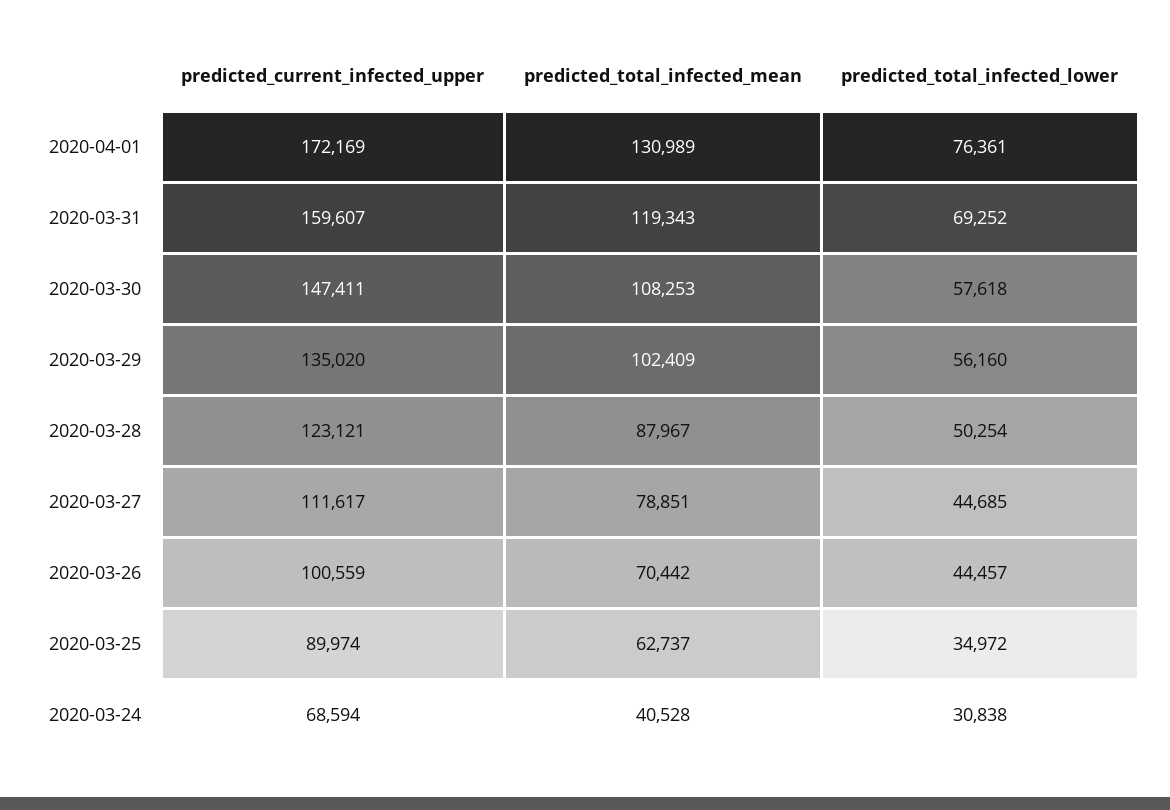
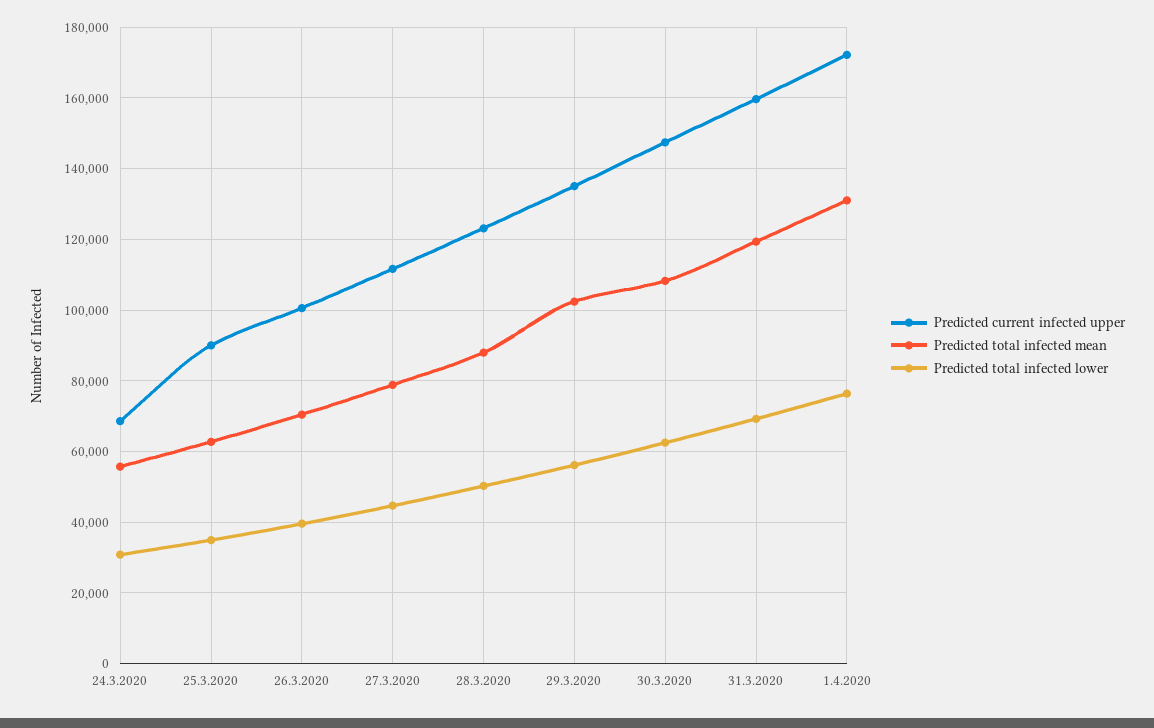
predicted_total_infected_lower, 2020-03-30: 57618 -> 62000
predicted_total_infected_lower, 2020-03-26: 44457 -> 40000
predicted_total_infected_mean, 2020-03-24: 40528 -> 56000

